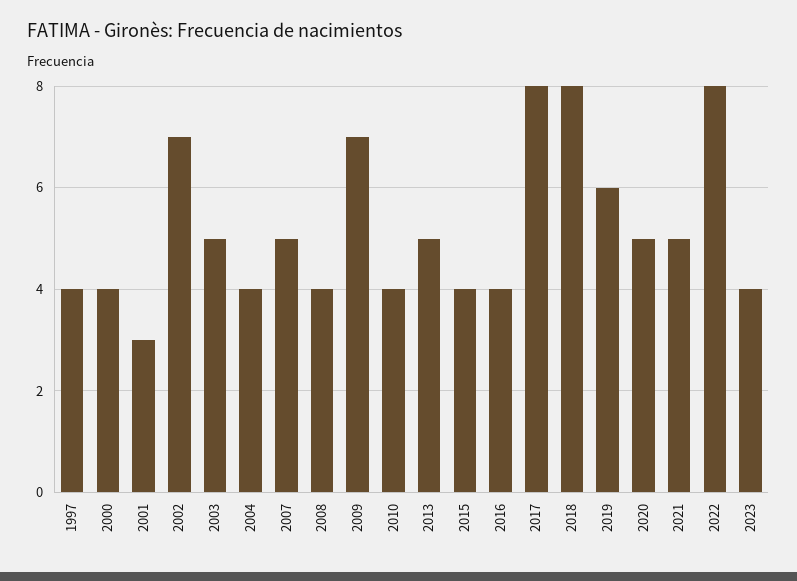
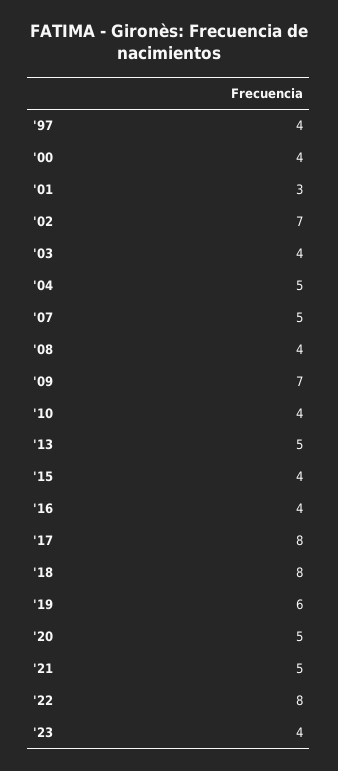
2003: 5 -> 4
2004: 4 -> 5

